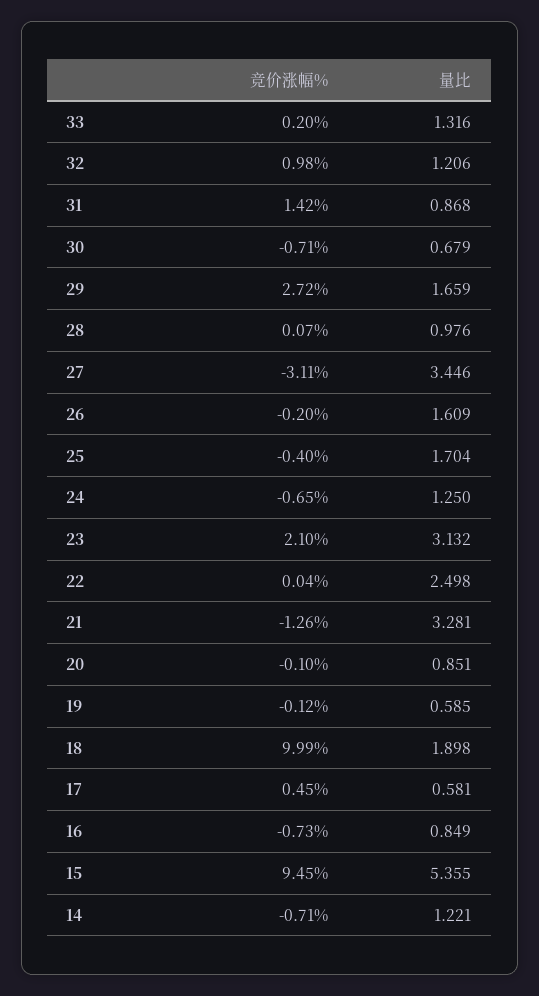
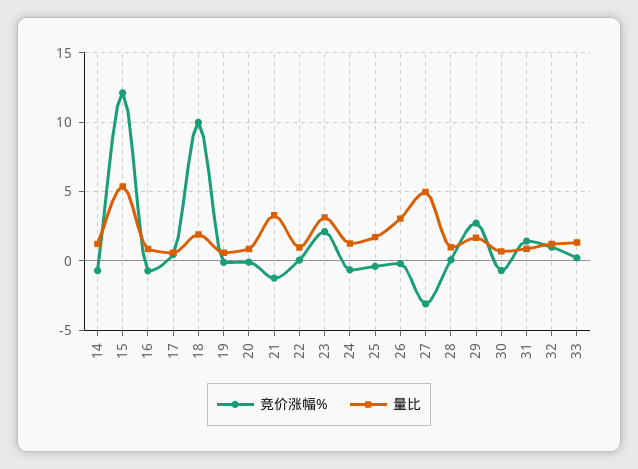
量比, 27: 3.446 -> 5
量比, 26: 1.609 -> 3
量比, 22: 2.498 -> 1
竞价涨幅%, 15: 9.45 -> 12

